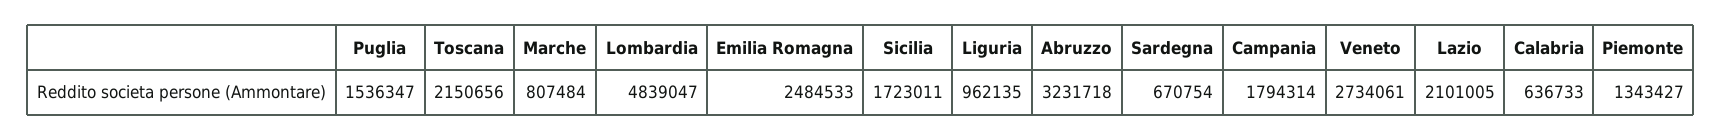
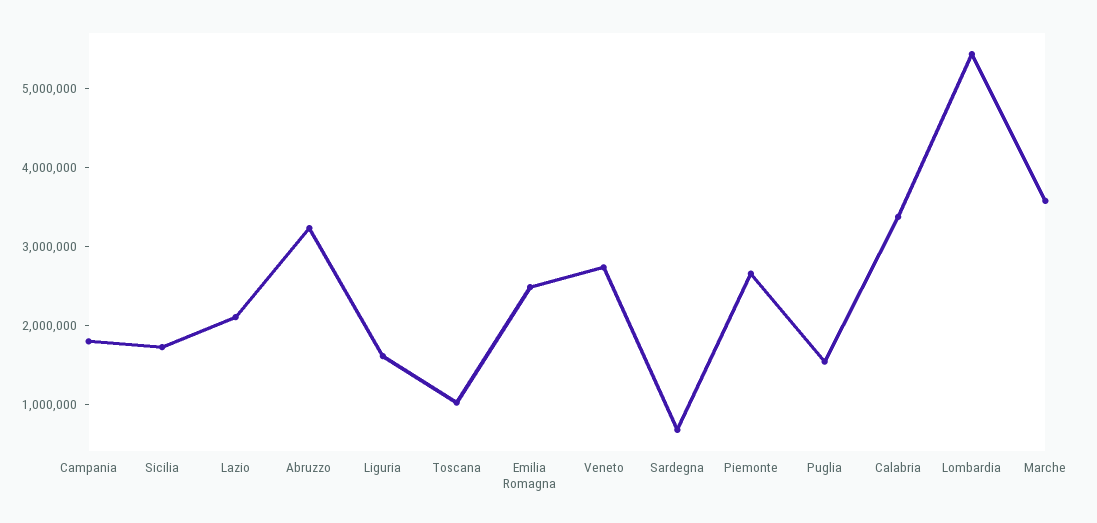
Toscana: 2150656 -> 1000000
Marche: 807484 -> 3600000
Lombardia: 4839047 -> 5400000
Liguria: 962135 -> 1600000
Calabria: 636733 -> 3400000
Piemonte: 1343427 -> 2600000

